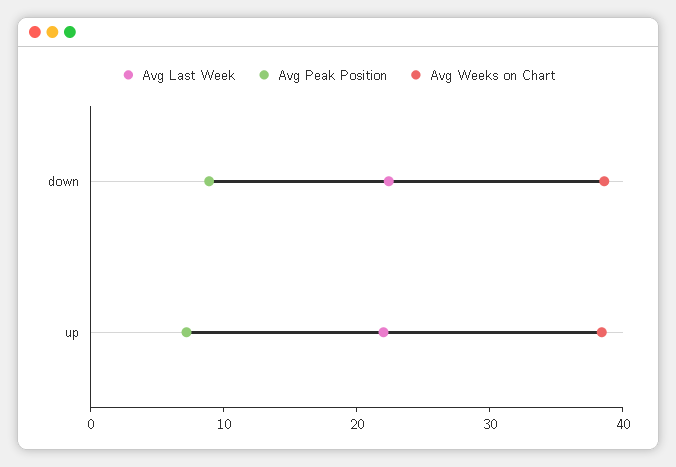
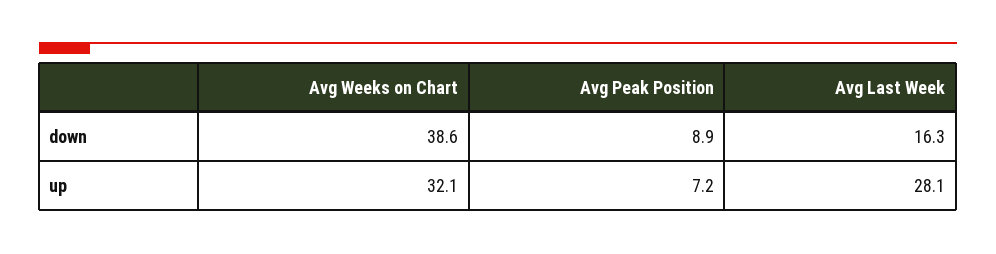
Avg Last Week, down: 22 -> 16.3
Avg Last Week, up: 22 -> 28.1
Avg Weeks on Chart, up: 38 -> 32.1

